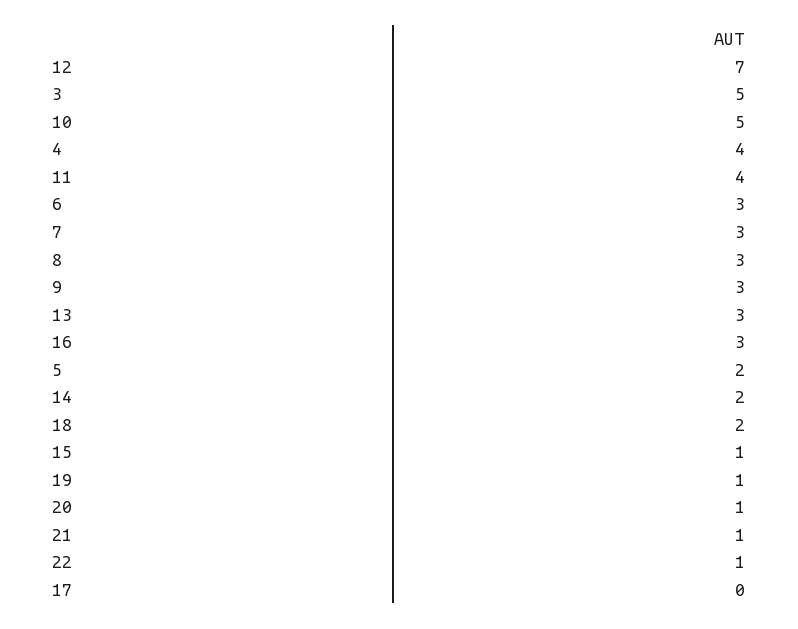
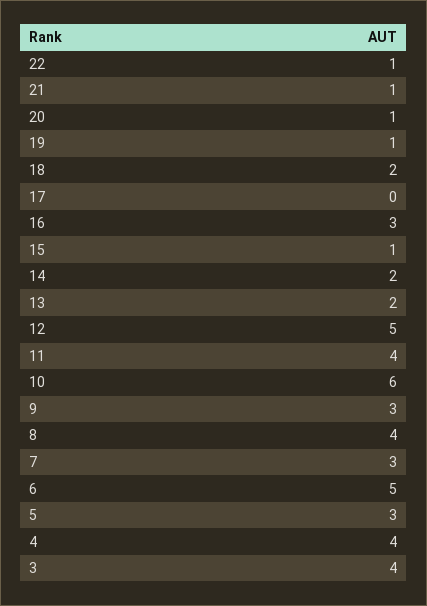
12: 7 -> 5
3: 5 -> 4
10: 5 -> 6
6: 3 -> 5
8: 3 -> 4
13: 3 -> 2
5: 2 -> 3

